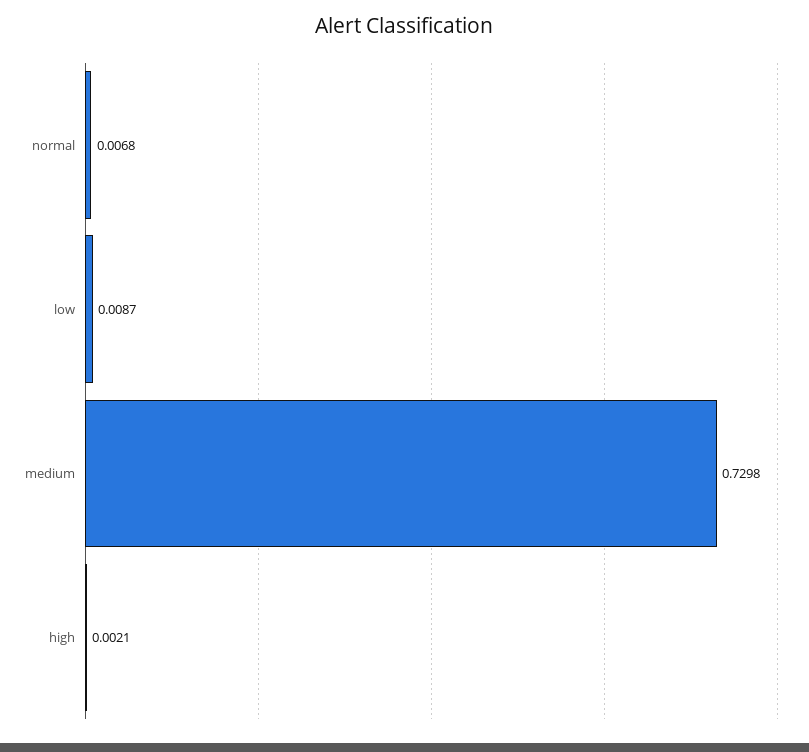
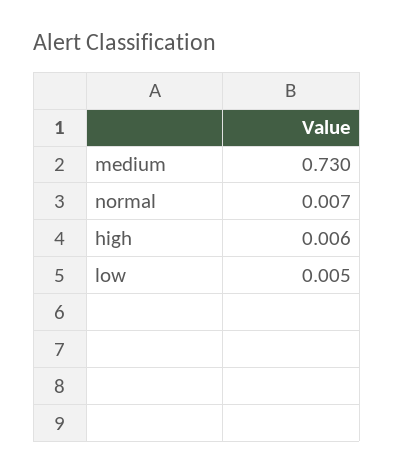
low: 0.0087 -> 0.005
high: 0.0021 -> 0.006

